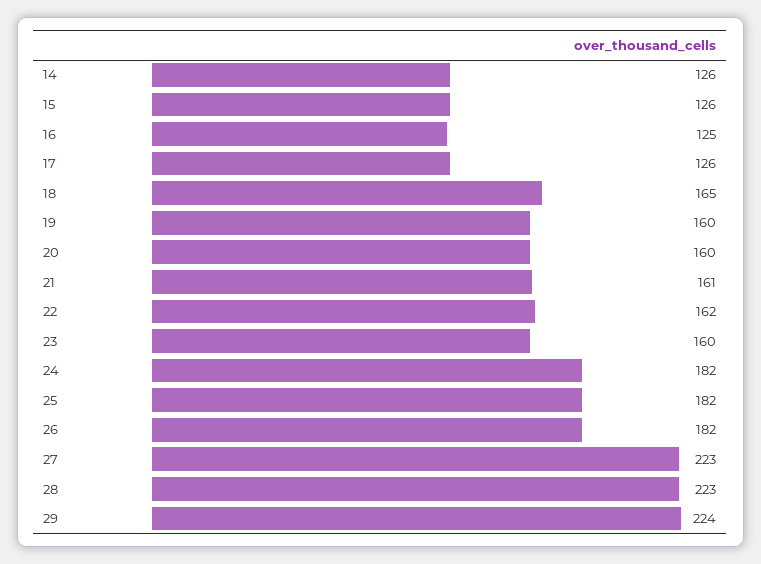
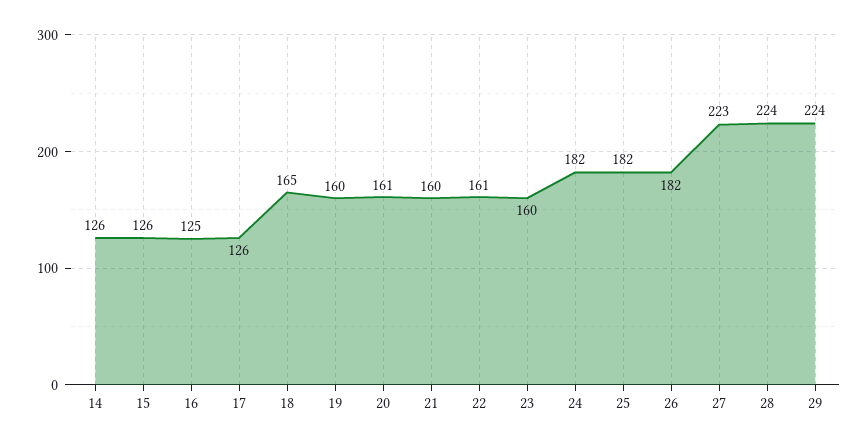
20: 160 -> 161
21: 161 -> 160
22: 162 -> 161
28: 223 -> 224

